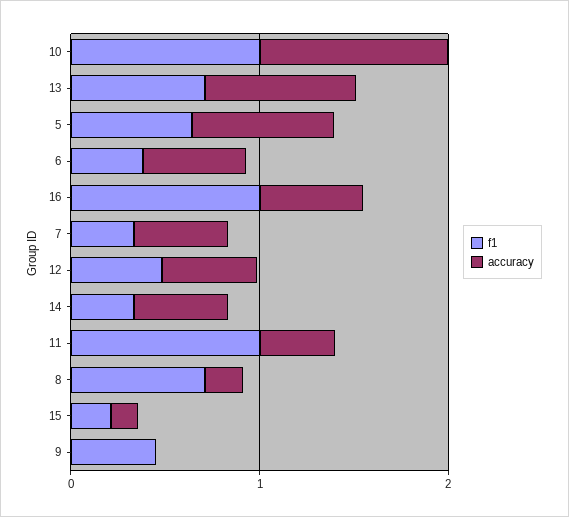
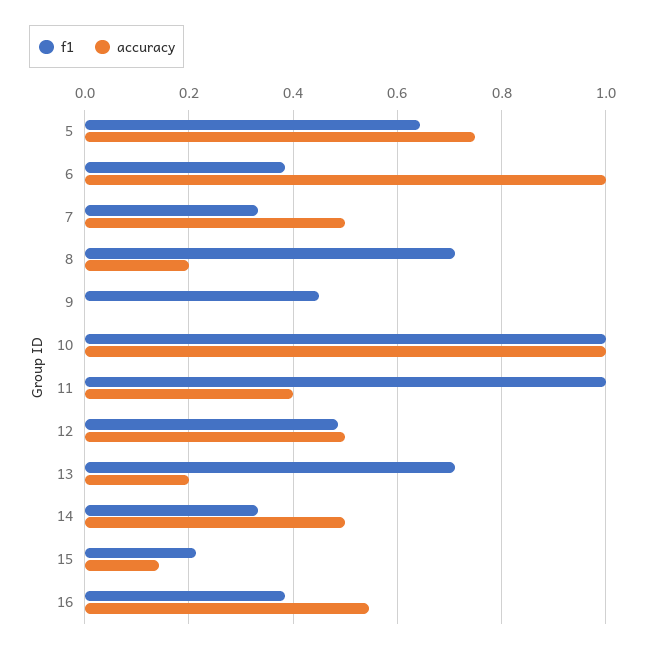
accuracy, 13: 0.8 -> 0.2
accuracy, 6: 0.6 -> 1
f1, 16: 1 -> 0.38

